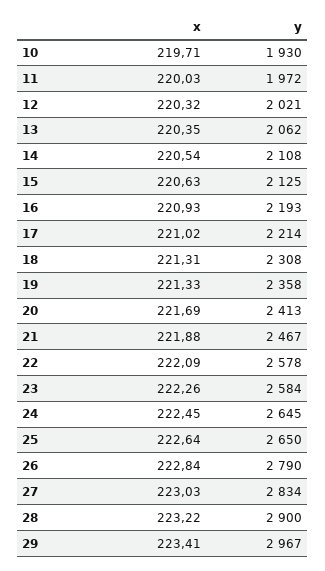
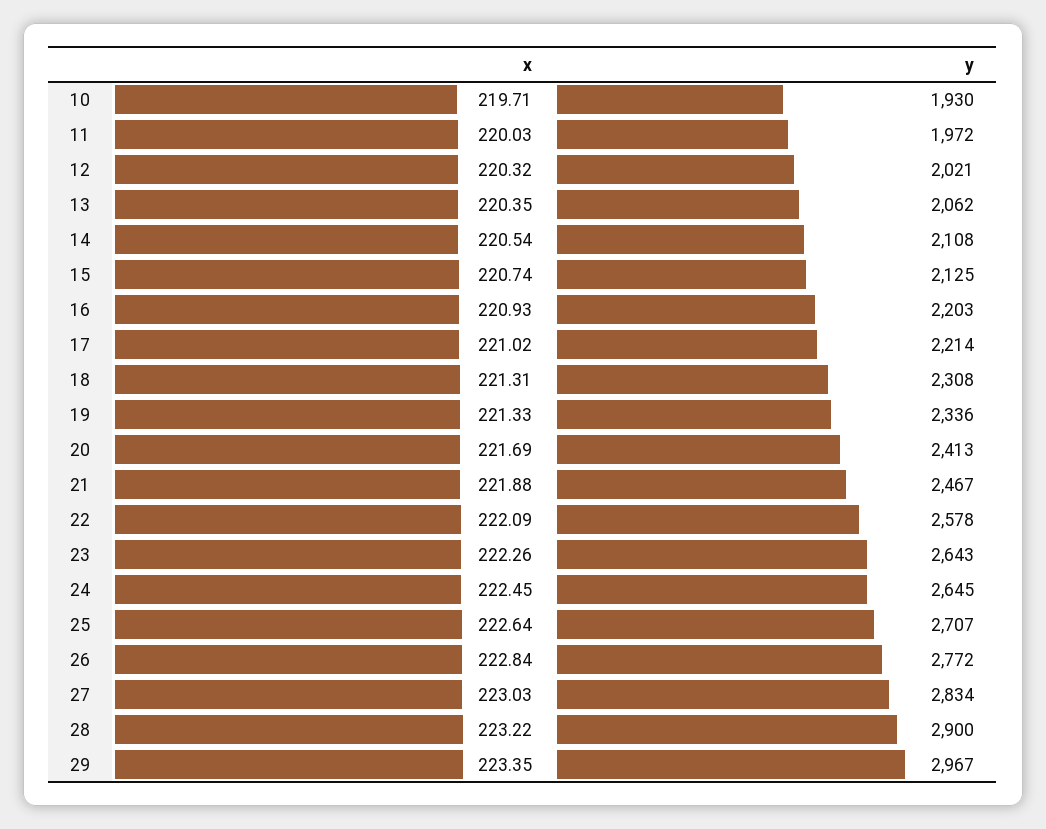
x, 15: 220.63 -> 220.74
y, 16: 2193 -> 2203
y, 19: 2358 -> 2336
y, 23: 2584 -> 2643
y, 25: 2650 -> 2707
y, 26: 2790 -> 2772
x, 29: 223.41 -> 223.35

